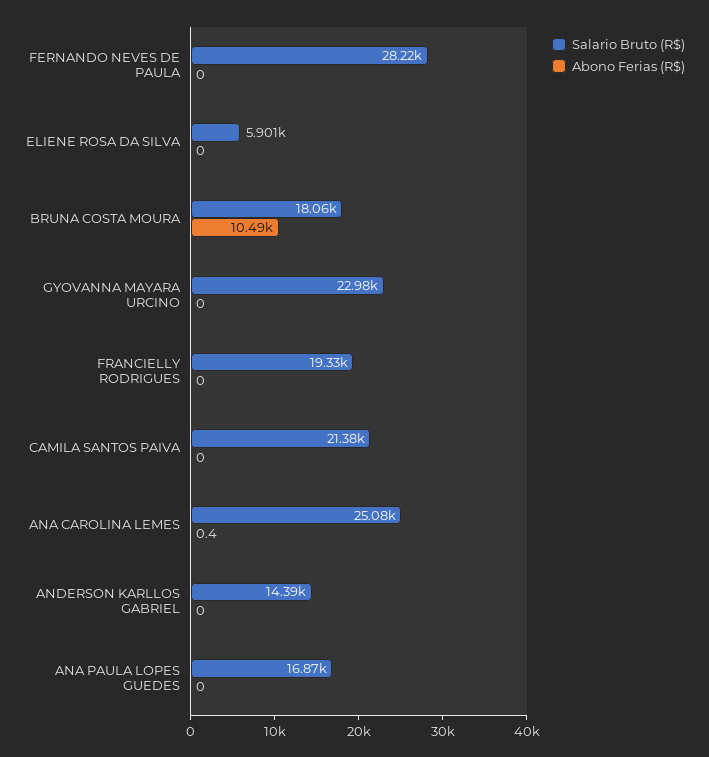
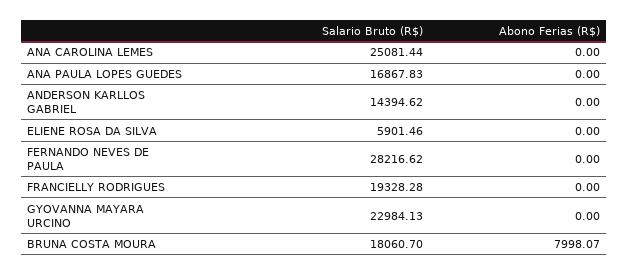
Abono Ferias (R$), BRUNA COSTA MOURA: 10490 -> 7998.07
Salario Bruto (R$), CAMILA SANTOS PAIVA: 21380 -> none
Abono Ferias (R$), CAMILA SANTOS PAIVA: 0 -> none
Abono Ferias (R$), ANA CAROLINA LEMES: 0.4 -> 0

